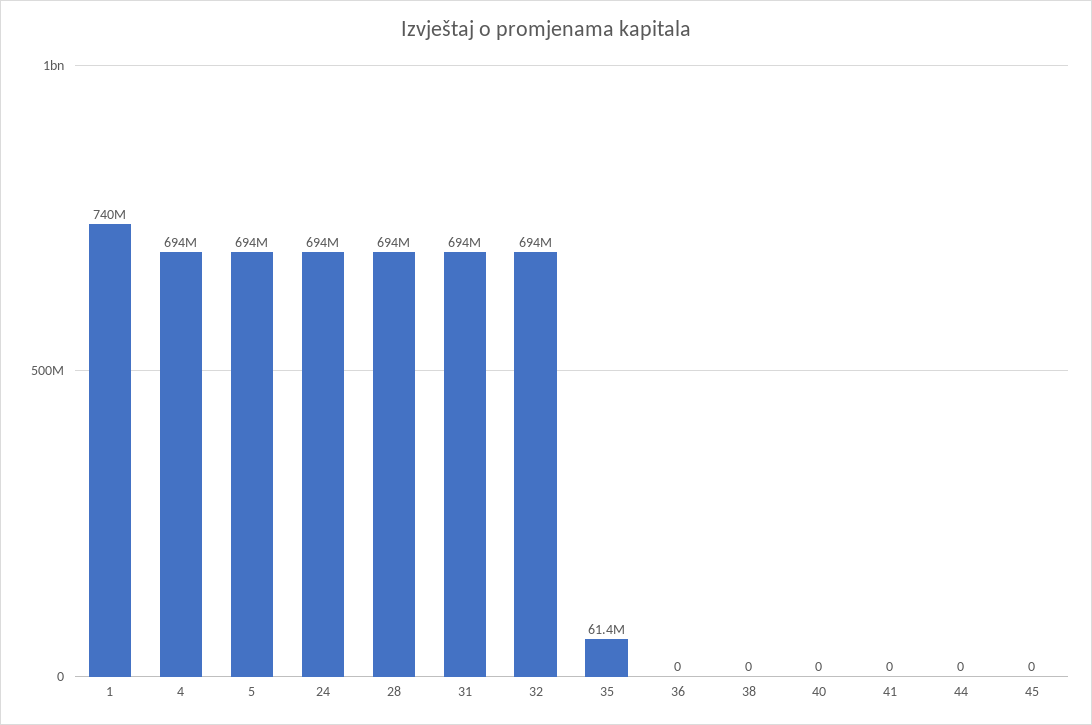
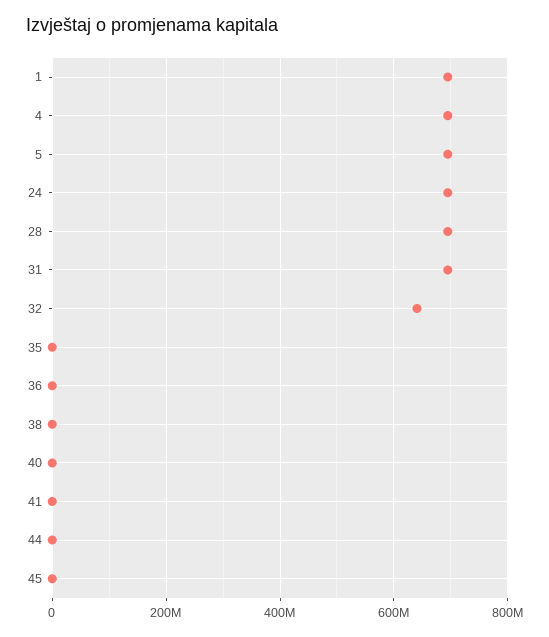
1: 740000000 -> 700000000
32: 694000000 -> 640000000
35: 61400000 -> 0

